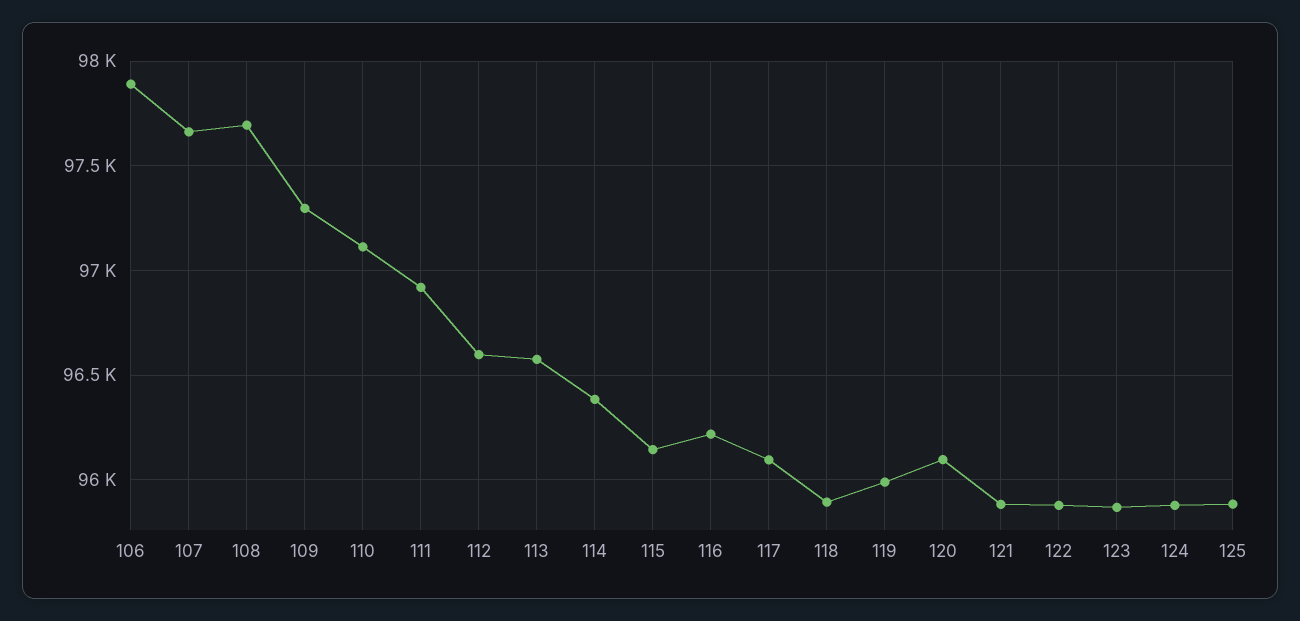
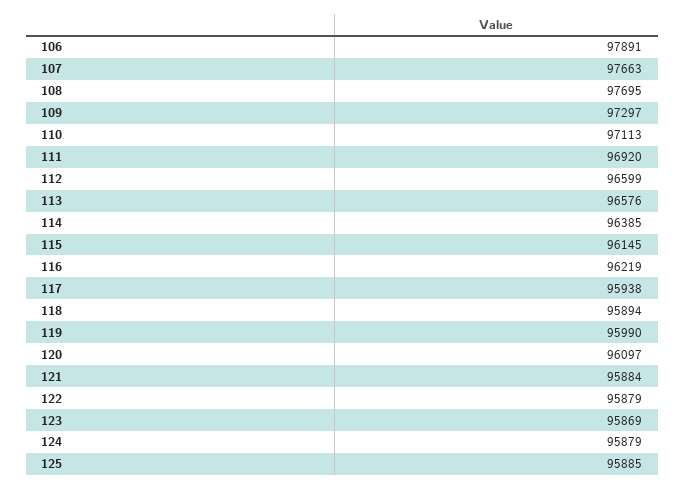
117: 96100 -> 95938

